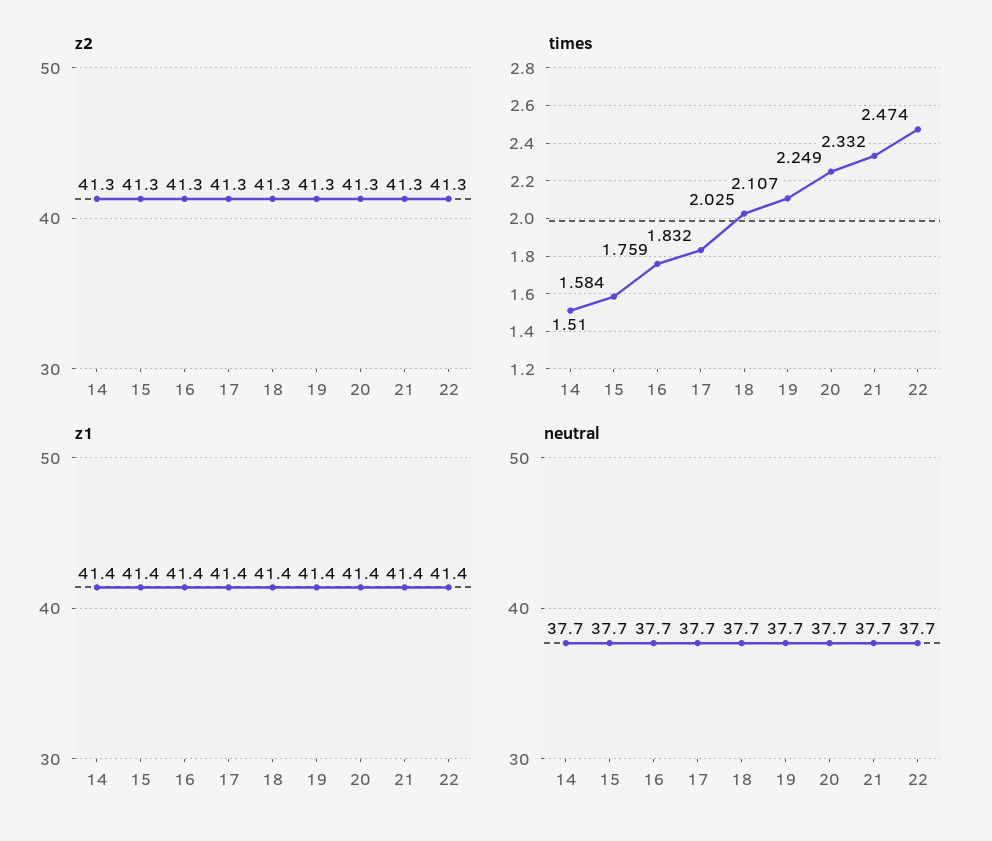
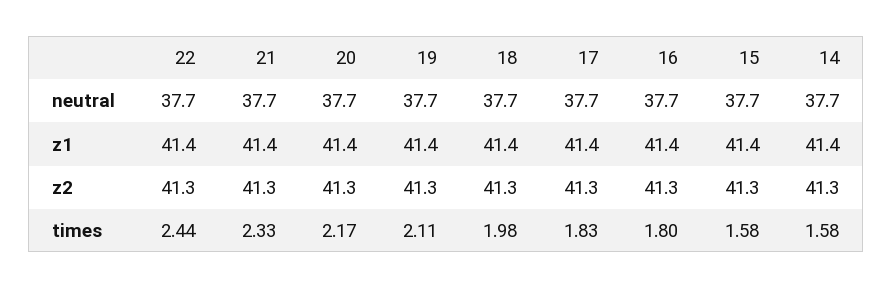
times, 14: 1.51 -> 1.58
times, 16: 1.759 -> 1.8
times, 18: 2.025 -> 1.98
times, 20: 2.249 -> 2.17
times, 22: 2.474 -> 2.44

